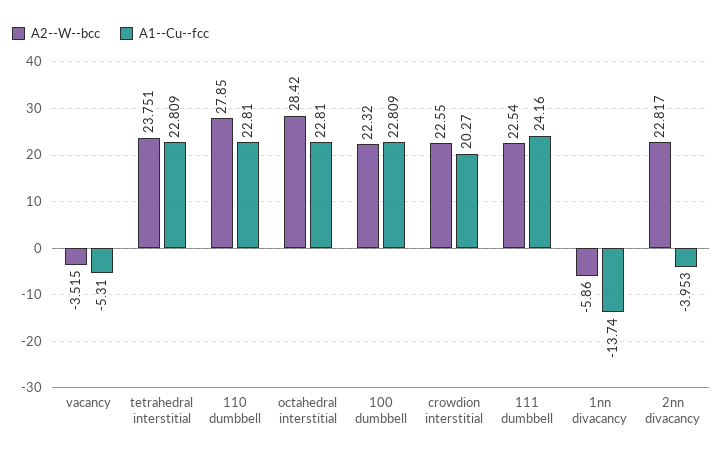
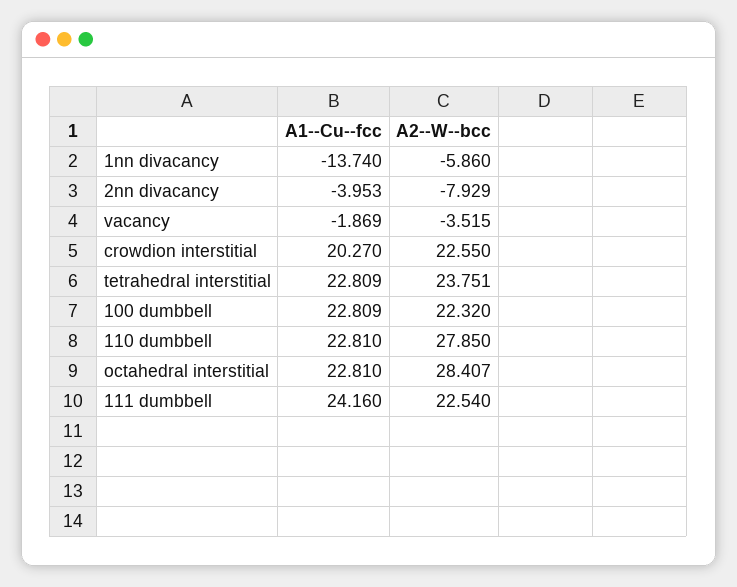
A1--Cu--fcc, vacancy: -5.31 -> -1.869
A2--W--bcc, octahedral interstitial: 28.42 -> 28.407
A2--W--bcc, 2nn divacancy: 22.817 -> -7.929

